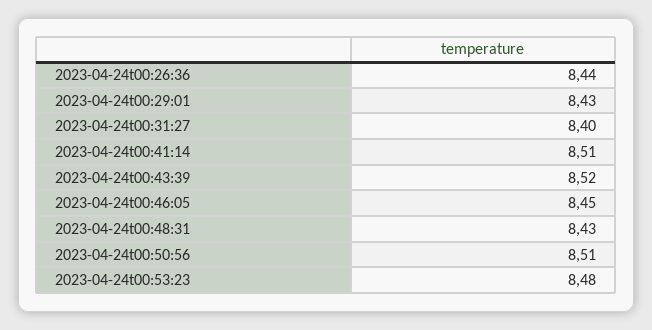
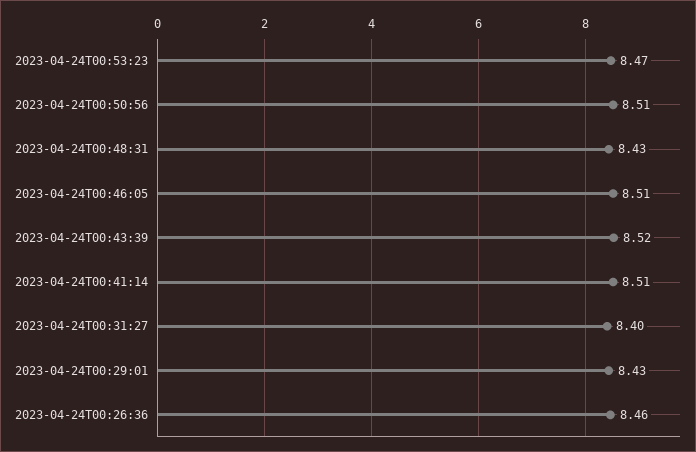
2023-04-24t00:26:36: 8.44 -> 8.46
2023-04-24t00:46:05: 8.45 -> 8.51
2023-04-24t00:53:23: 8.48 -> 8.47

